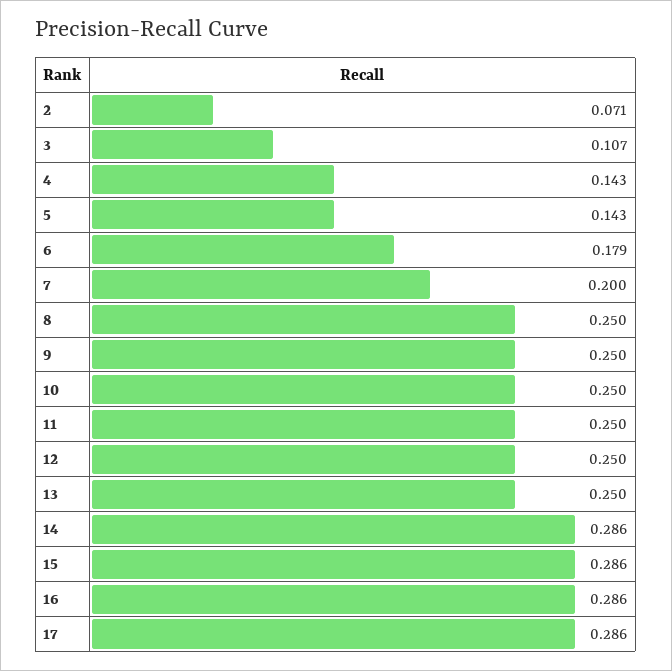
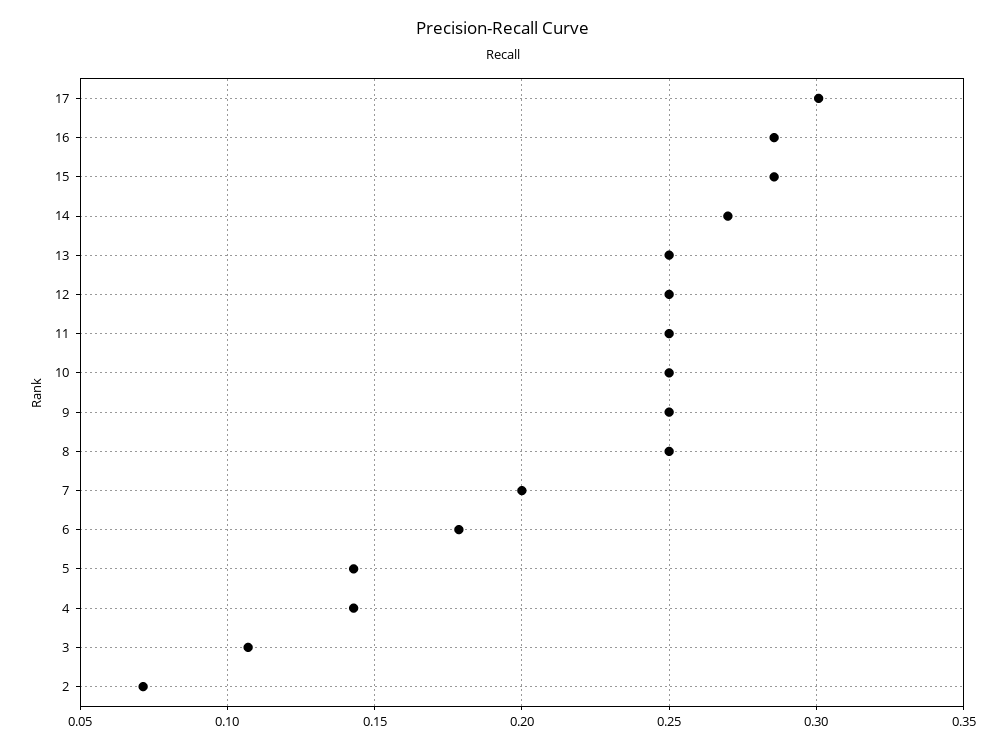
14: 0.286 -> 0.27
17: 0.286 -> 0.3

